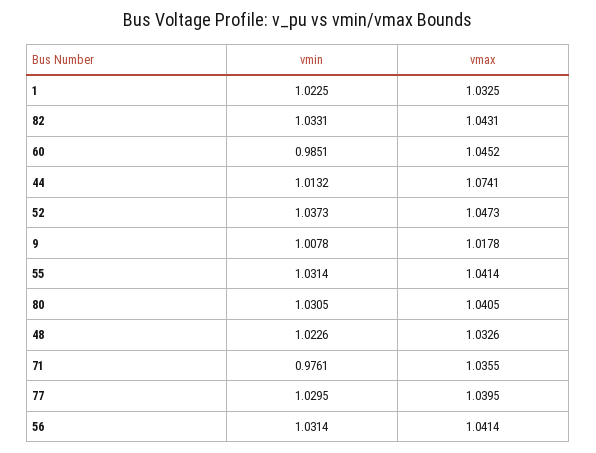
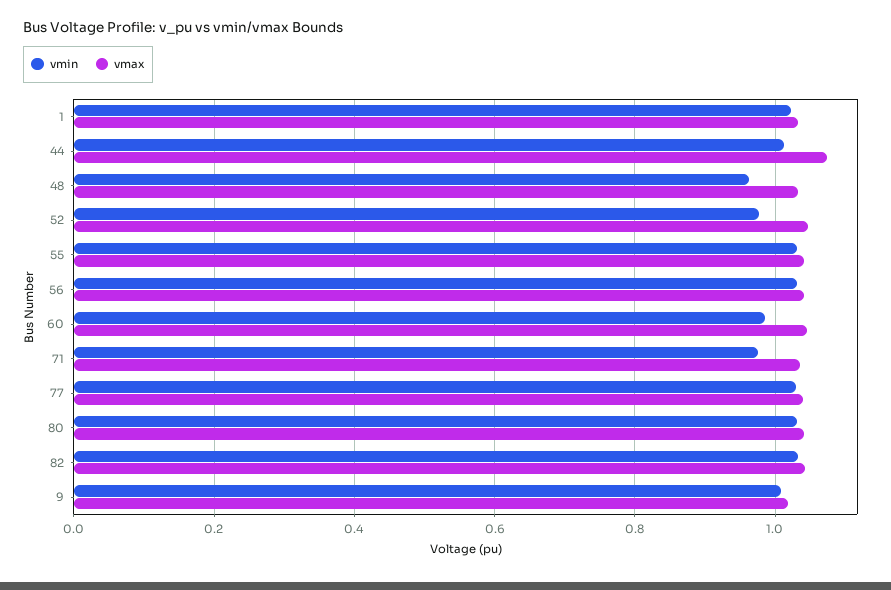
vmin, 52: 1.0373 -> 0.98
vmin, 48: 1.0226 -> 0.96

